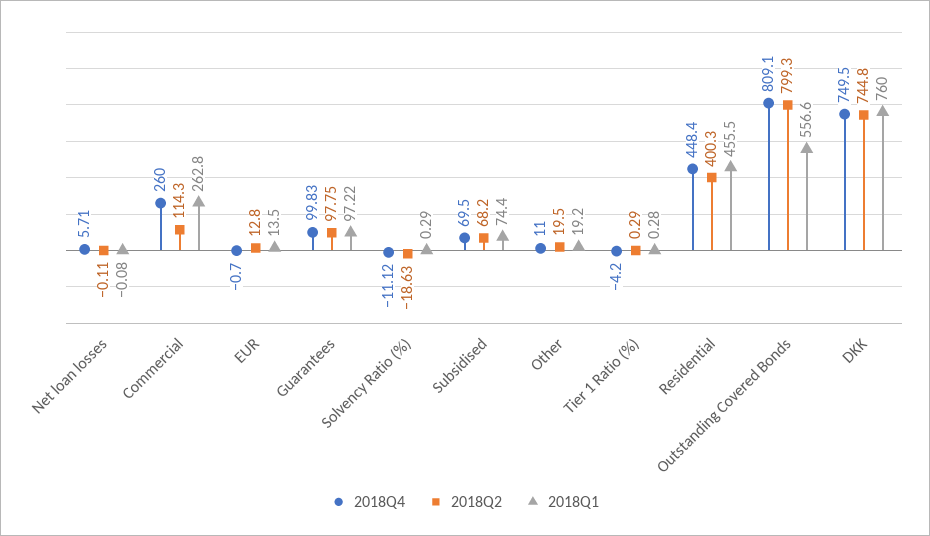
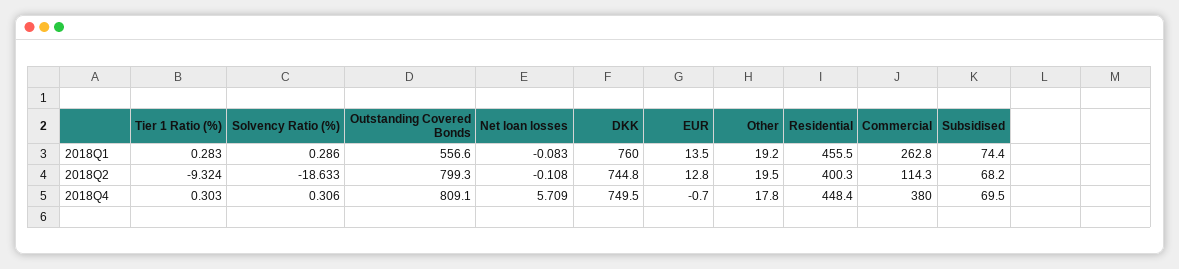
2018Q4, Commercial: 260 -> 380
2018Q4, Guarantees: 99.83 -> none
2018Q2, Guarantees: 97.75 -> none
2018Q1, Guarantees: 97.22 -> none
2018Q4, Solvency Ratio (%): -11.12 -> 0.306
2018Q4, Other: 11 -> 17.8
2018Q4, Tier 1 Ratio (%): -4.2 -> 0.303
2018Q2, Tier 1 Ratio (%): 0.29 -> -9.324

